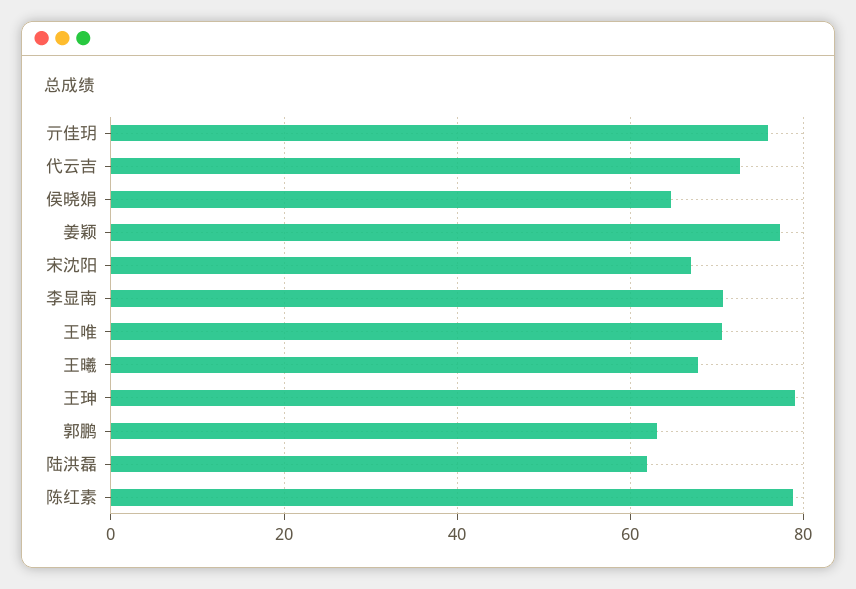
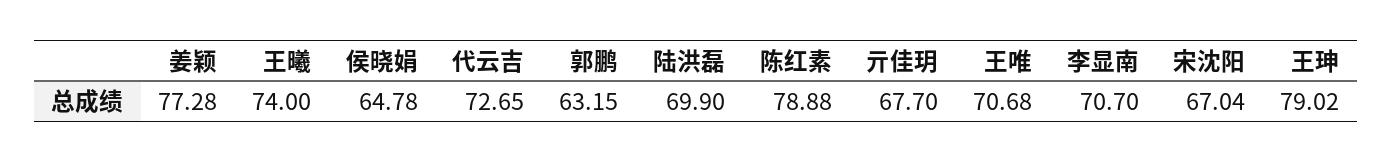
亓佳玥: 76 -> 67.7
王曦: 68 -> 74
陆洪磊: 62 -> 69.9

